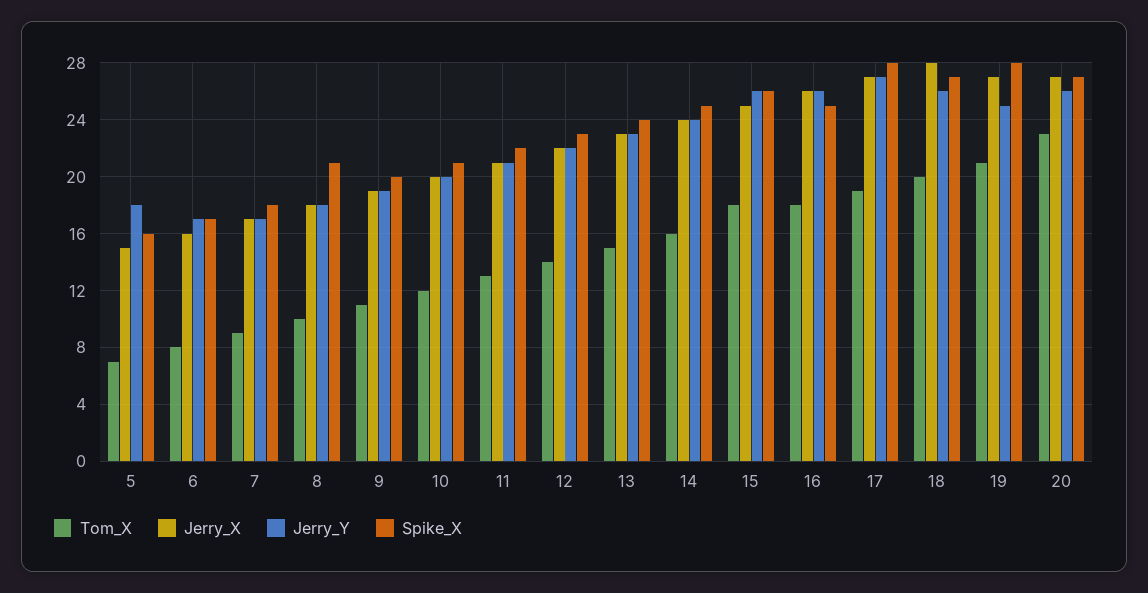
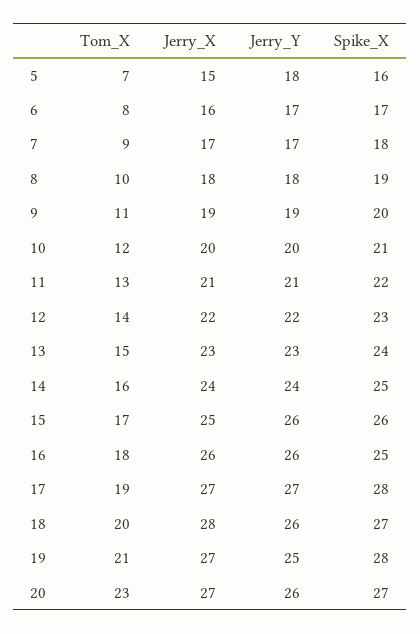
Spike_X, 8: 21 -> 19
Tom_X, 15: 18 -> 17

